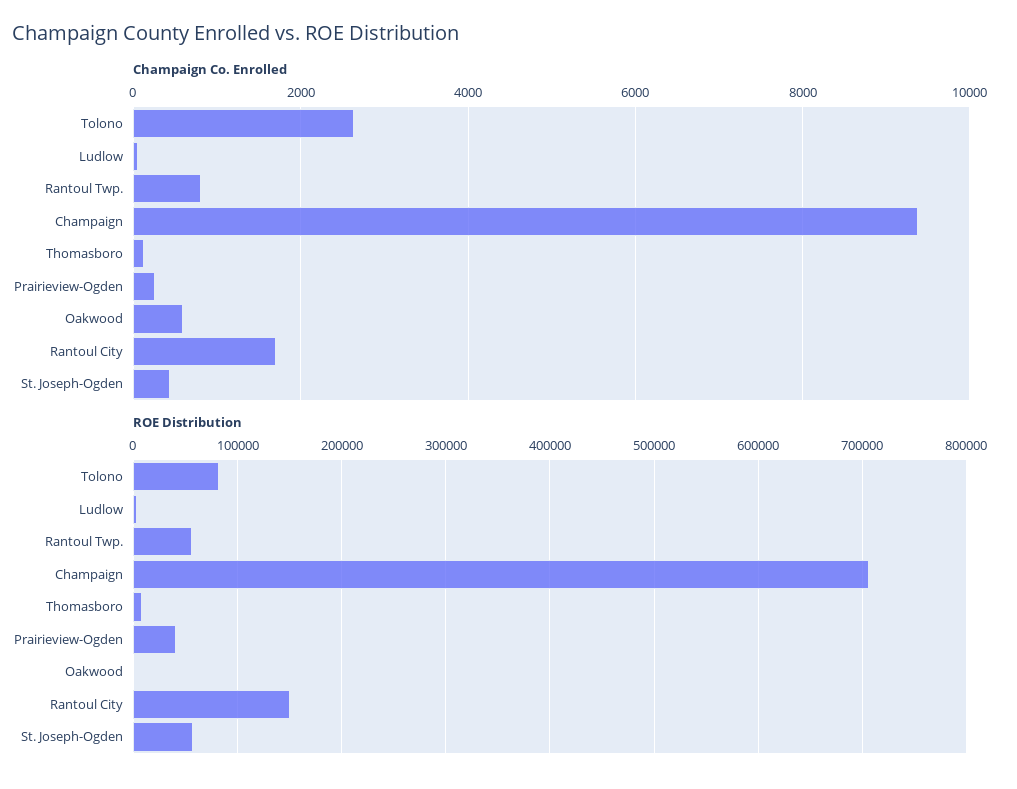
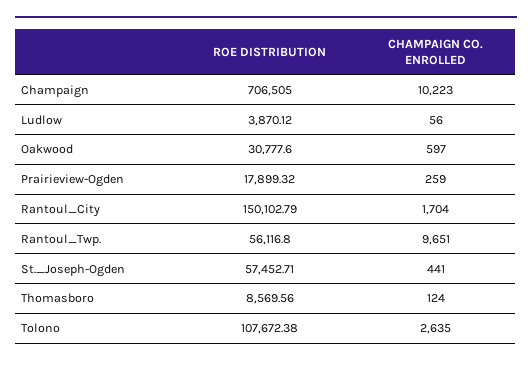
Champaign Co. Enrolled, Rantoul Twp.: 800 -> 9651
Champaign Co. Enrolled, Champaign: 9400 -> 10223
ROE Distribution, Tolono: 80000 -> 107672.38
ROE Distribution, Prairieview-Ogden: 40000 -> 17899.32
ROE Distribution, Oakwood: 0 -> 30777.6

